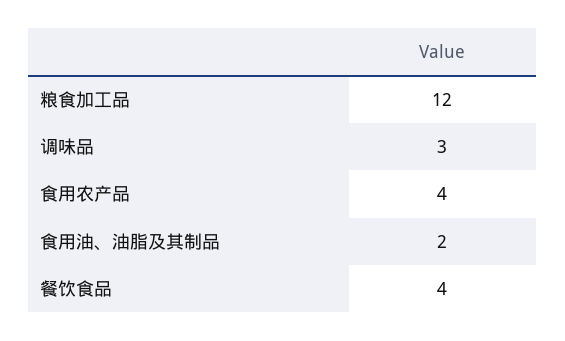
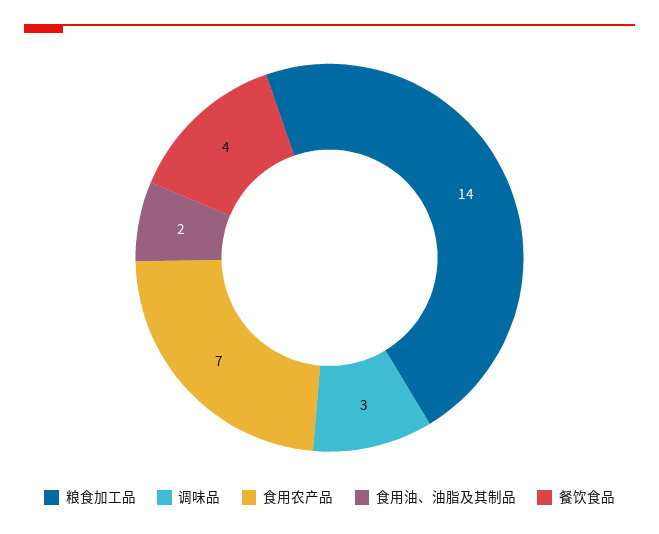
粮食加工品: 12 -> 14
食用农产品: 4 -> 7

